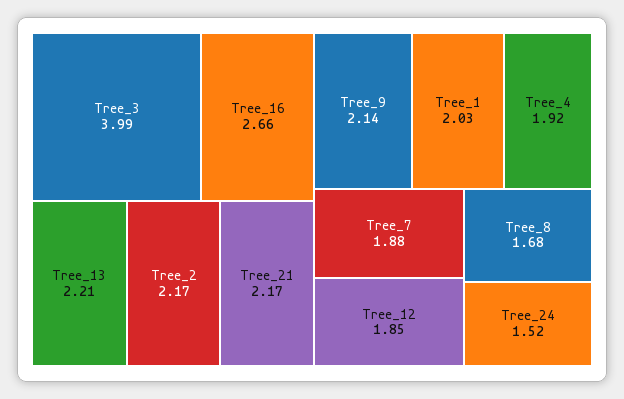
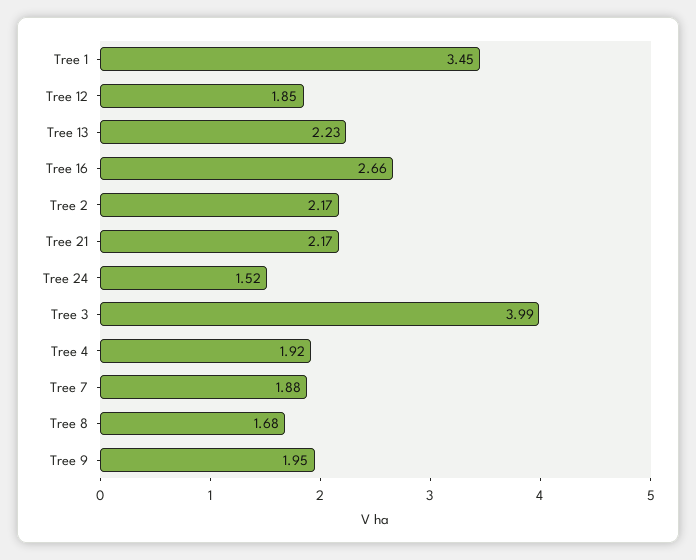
Tree_13: 2.21 -> 2.23
Tree_9: 2.14 -> 1.95
Tree_1: 2.03 -> 3.45

